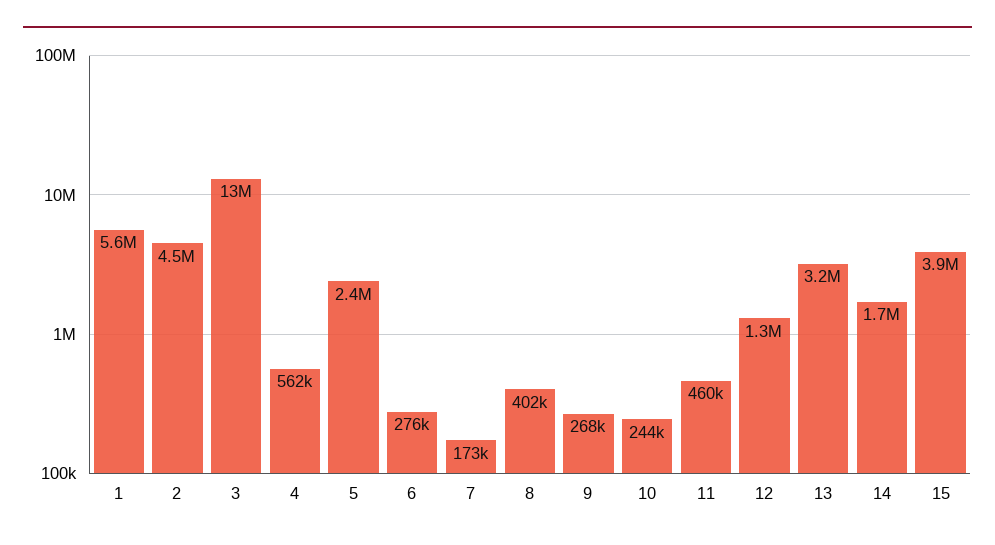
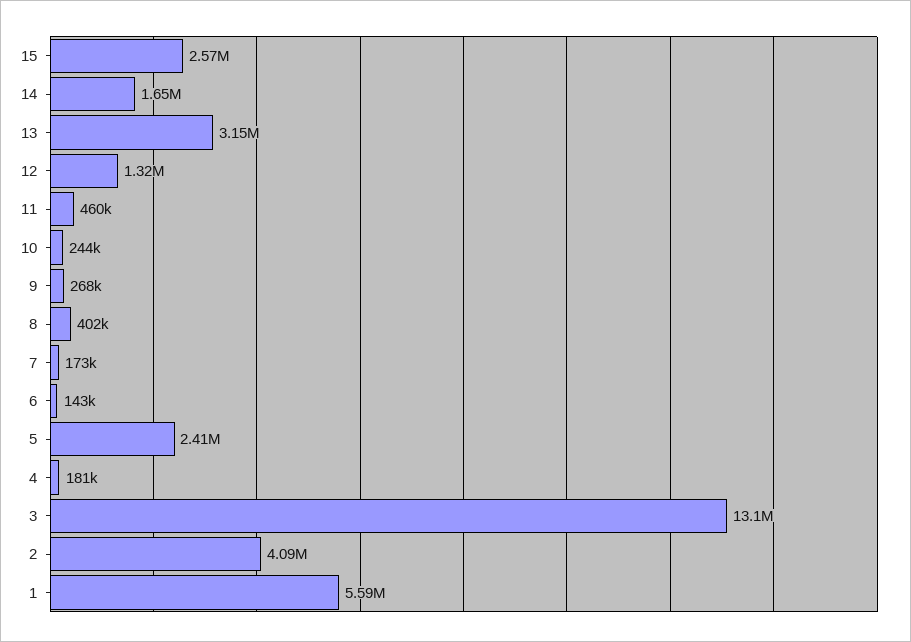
2: 4500000 -> 4090000
4: 562000 -> 181000
6: 276000 -> 143000
15: 3900000 -> 2570000

